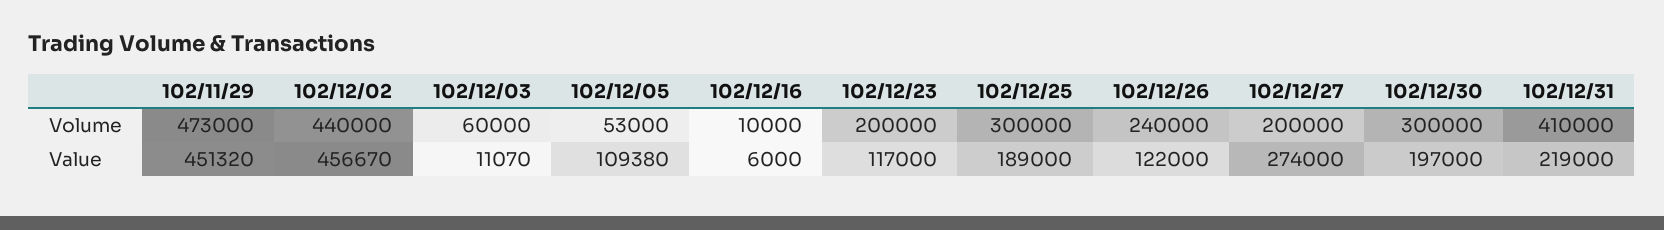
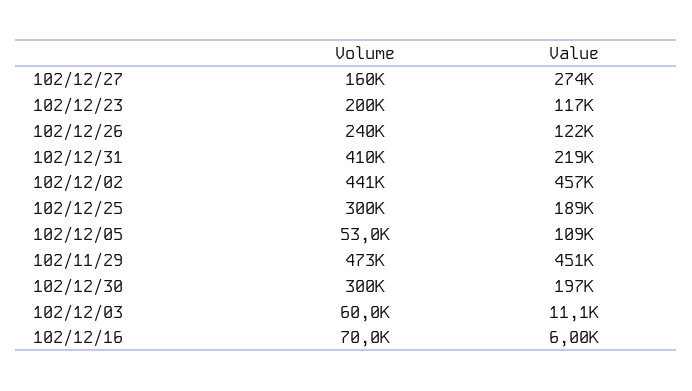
102/12/02, Volume: 440000 -> 441000
102/12/16, Volume: 10000 -> 70000
102/12/27, Volume: 200000 -> 160000

